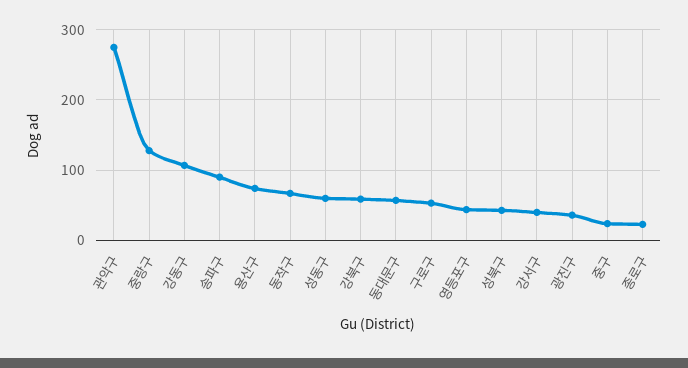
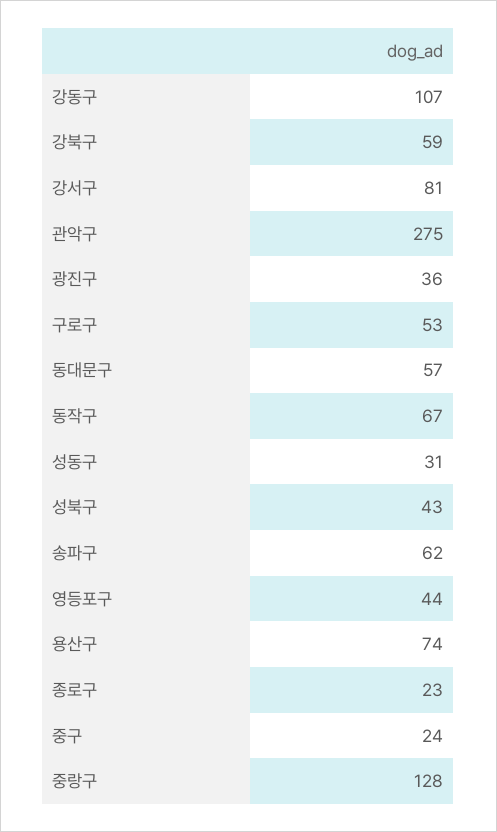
송파구: 90 -> 62
성동구: 60 -> 31
강서구: 40 -> 81

